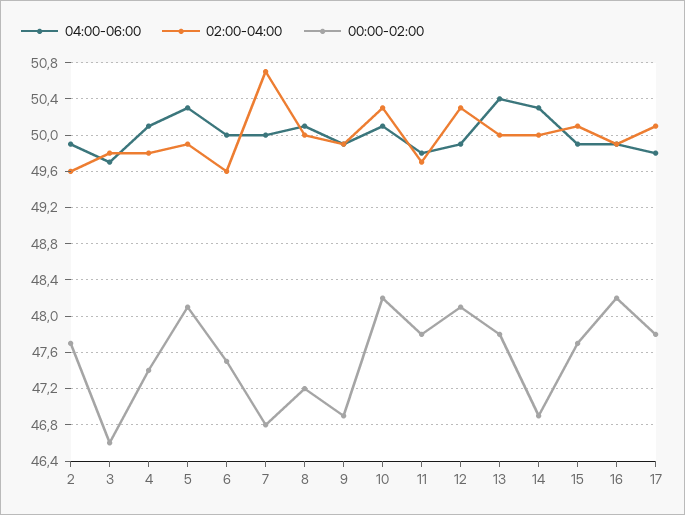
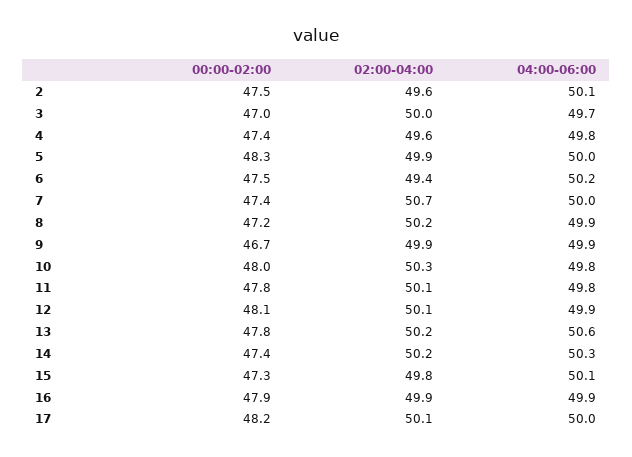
04:00-06:00, 2: 49.9 -> 50.1
00:00-02:00, 2: 47.7 -> 47.5
02:00-04:00, 3: 49.8 -> 50
00:00-02:00, 3: 46.6 -> 47
04:00-06:00, 4: 50.1 -> 49.8
02:00-04:00, 4: 49.8 -> 49.6
04:00-06:00, 5: 50.3 -> 50
00:00-02:00, 5: 48.1 -> 48.3
04:00-06:00, 6: 50 -> 50.2
02:00-04:00, 6: 49.6 -> 49.4
00:00-02:00, 7: 46.8 -> 47.4
04:00-06:00, 8: 50.1 -> 49.9
02:00-04:00, 8: 50 -> 50.2
00:00-02:00, 9: 46.9 -> 46.7
04:00-06:00, 10: 50.1 -> 49.8
00:00-02:00, 10: 48.2 -> 48
02:00-04:00, 11: 49.7 -> 50.1
02:00-04:00, 12: 50.3 -> 50.1
04:00-06:00, 13: 50.4 -> 50.6
02:00-04:00, 13: 50 -> 50.2
02:00-04:00, 14: 50 -> 50.2
00:00-02:00, 14: 46.9 -> 47.4
04:00-06:00, 15: 49.9 -> 50.1
02:00-04:00, 15: 50.1 -> 49.8
00:00-02:00, 15: 47.7 -> 47.3
00:00-02:00, 16: 48.2 -> 47.9
04:00-06:00, 17: 49.8 -> 50
00:00-02:00, 17: 47.8 -> 48.2

